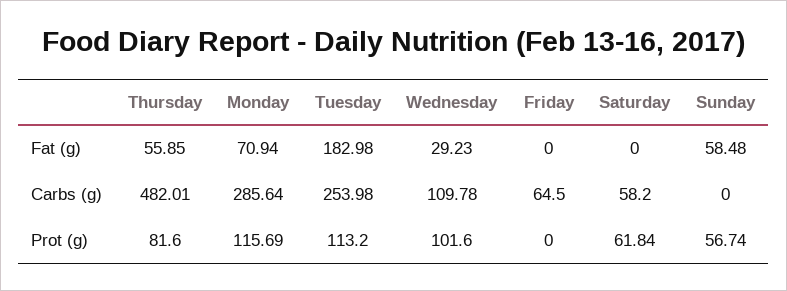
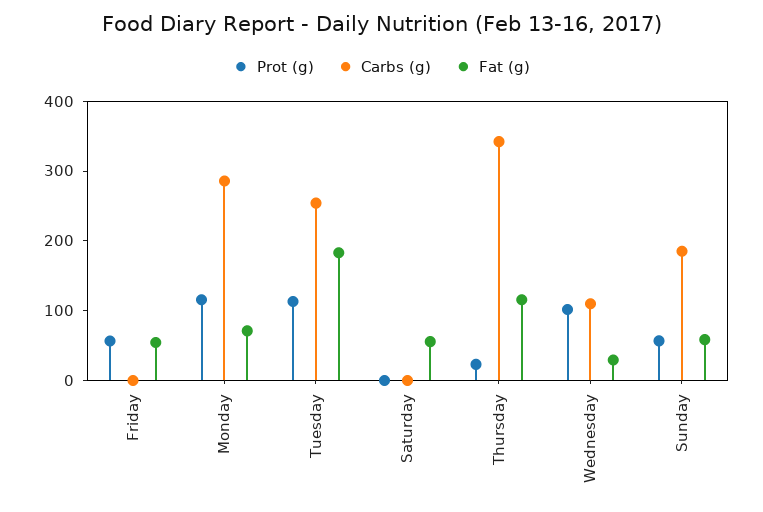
Fat (g), Thursday: 55.85 -> 120
Fat (g), Friday: 0 -> 60
Fat (g), Saturday: 0 -> 60
Carbs (g), Thursday: 482.01 -> 340
Carbs (g), Friday: 64.5 -> 0
Carbs (g), Saturday: 58.2 -> 0
Carbs (g), Sunday: 0 -> 180
Prot (g), Thursday: 81.6 -> 20
Prot (g), Friday: 0 -> 60
Prot (g), Saturday: 61.84 -> 0

